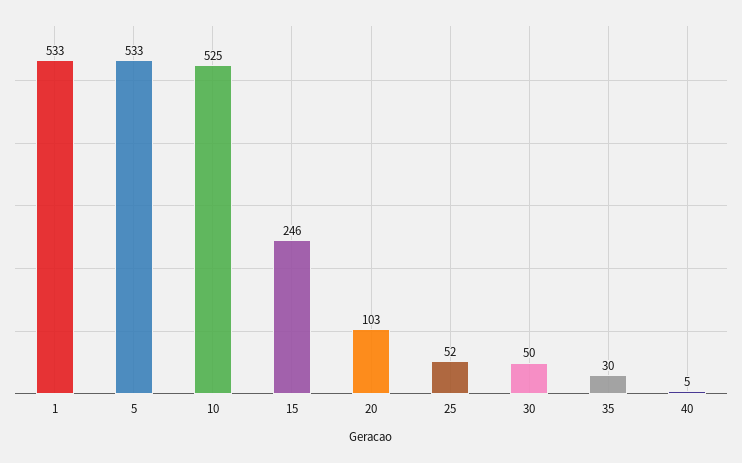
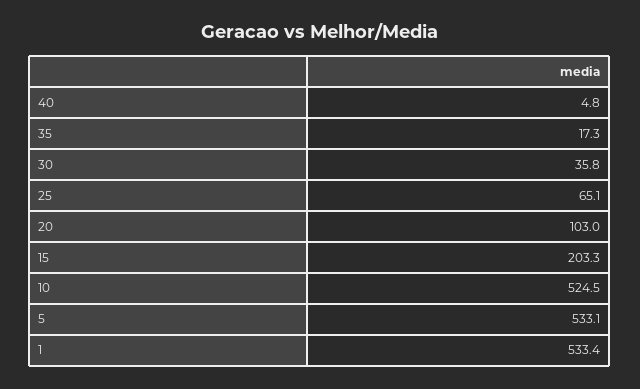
15: 246 -> 203.3
25: 52 -> 65.1
30: 50 -> 35.8
35: 30 -> 17.3

